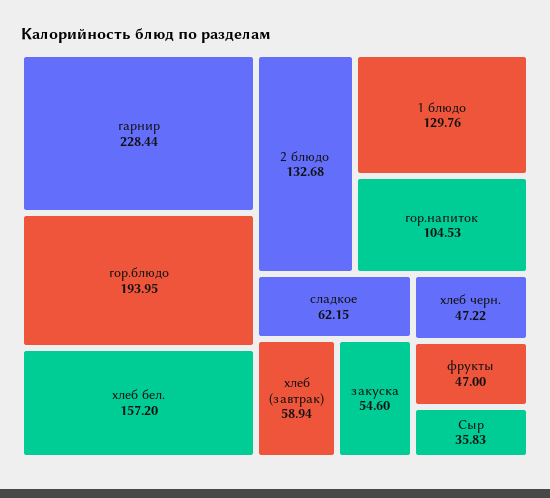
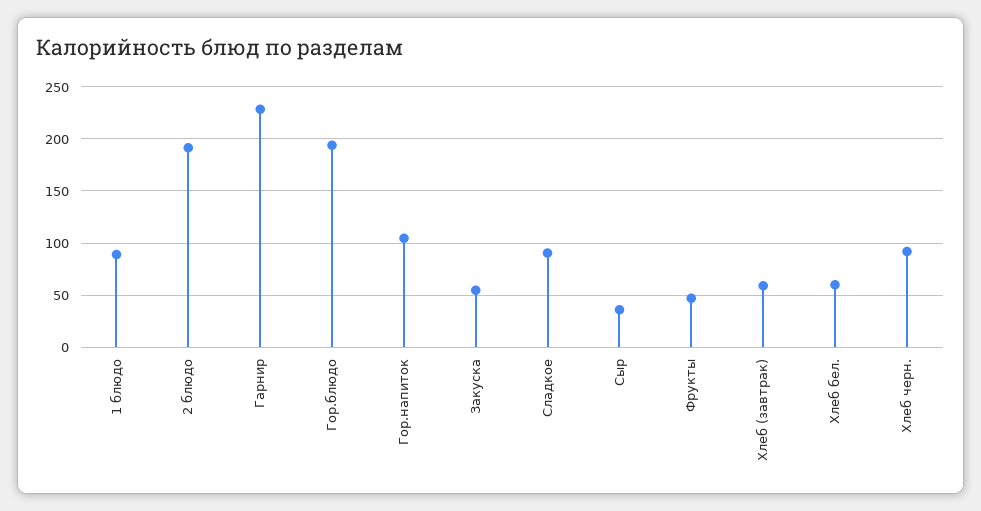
хлеб бел.: 157.2 -> 60
2 блюдо: 132.68 -> 190
1 блюдо: 129.76 -> 90
сладкое: 62.15 -> 90
хлеб черн.: 47.22 -> 90

